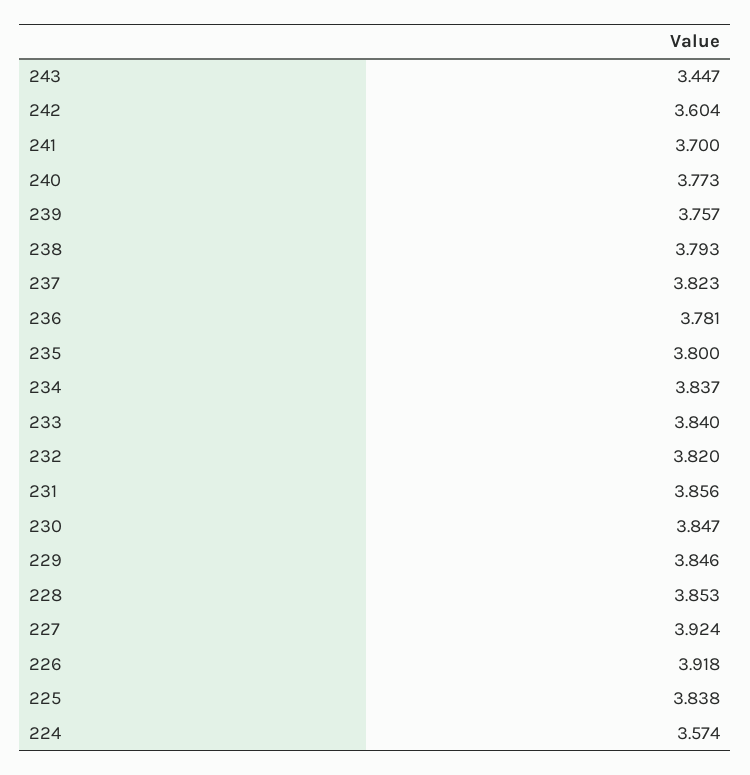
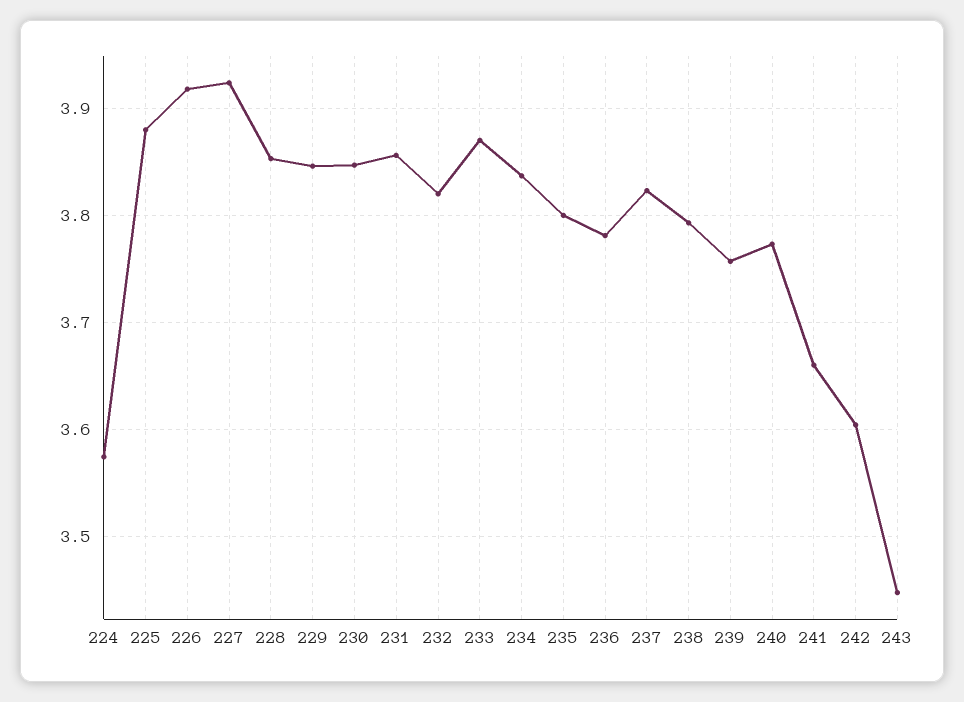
241: 3.7 -> 3.66
233: 3.84 -> 3.87
225: 3.838 -> 3.88

